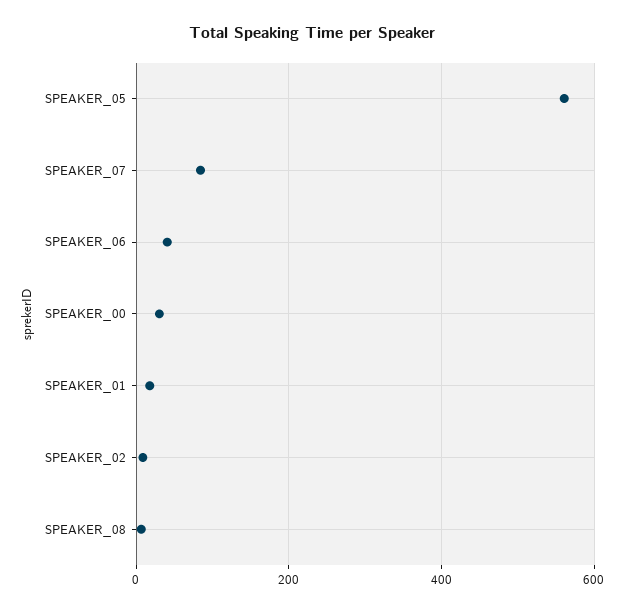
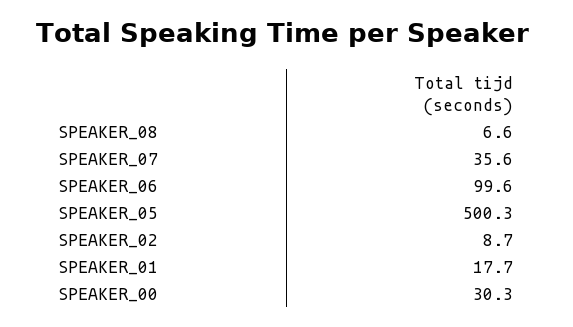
SPEAKER_05: 560 -> 500.3
SPEAKER_07: 80 -> 35.6
SPEAKER_06: 40 -> 99.6

